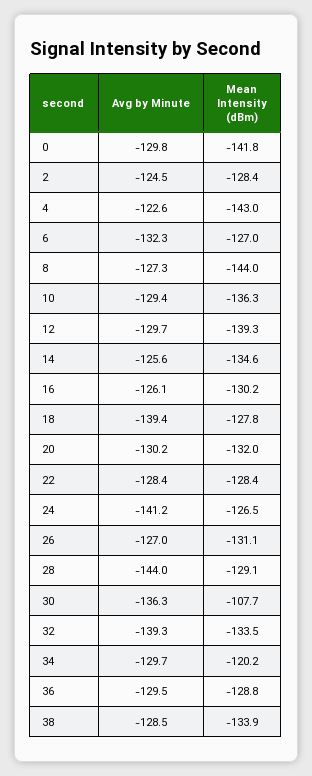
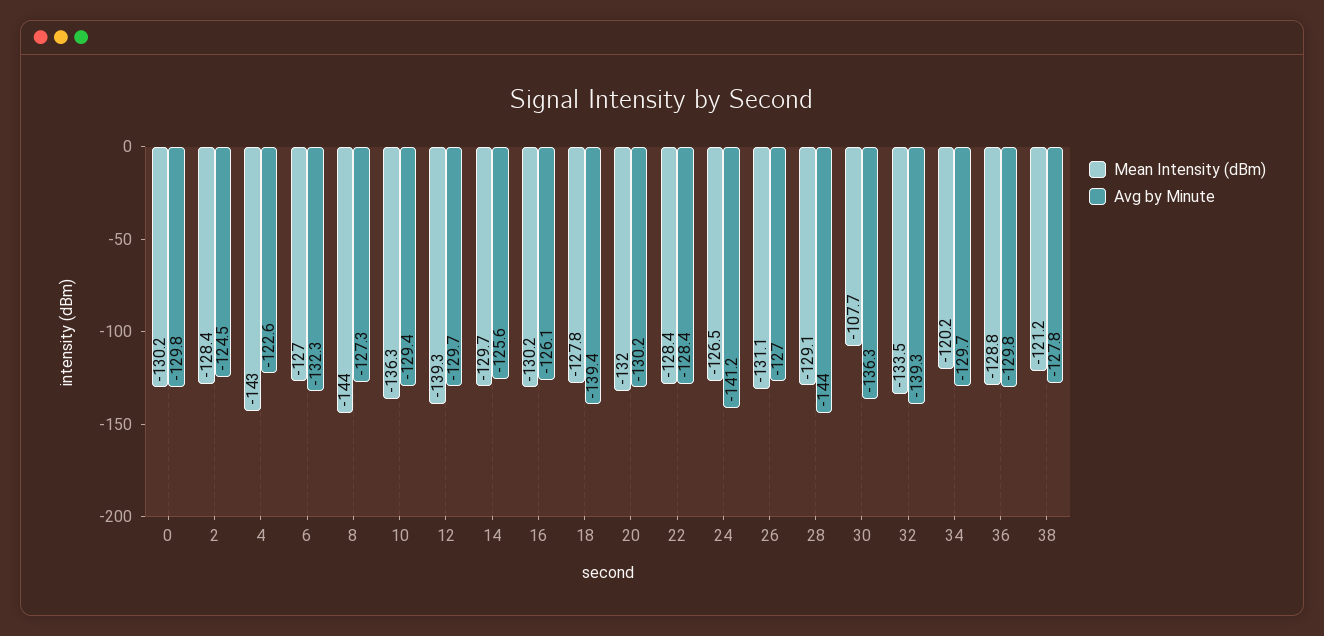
Mean Intensity (dBm), 0: -141.8 -> -130.2
Mean Intensity (dBm), 14: -134.6 -> -129.7
Avg by Minute, 36: -129.5 -> -129.8
Avg by Minute, 38: -128.5 -> -127.8
Mean Intensity (dBm), 38: -133.9 -> -121.2

